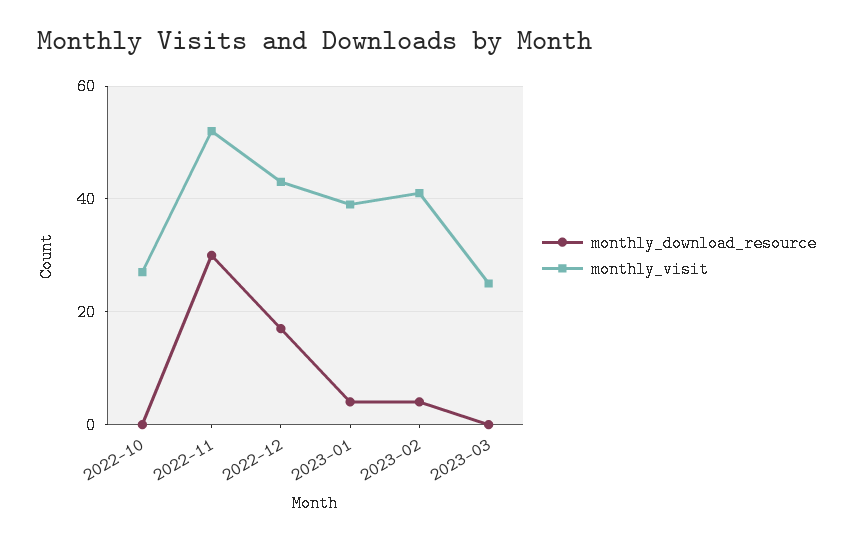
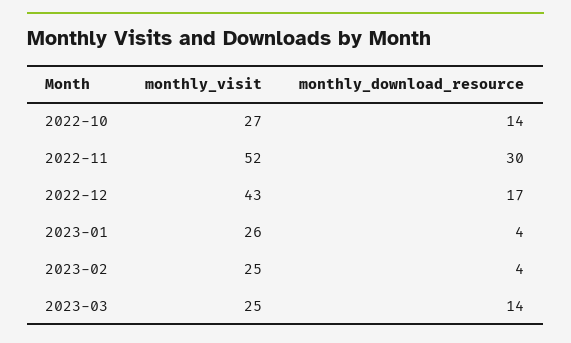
monthly_download_resource, 2022-10: 0 -> 14
monthly_visit, 2023-01: 40 -> 26
monthly_visit, 2023-02: 40 -> 25
monthly_download_resource, 2023-03: 0 -> 14

